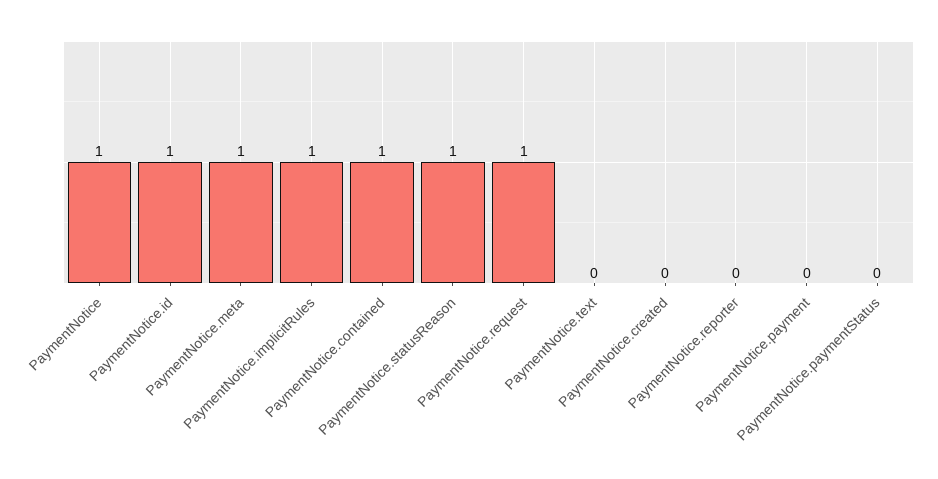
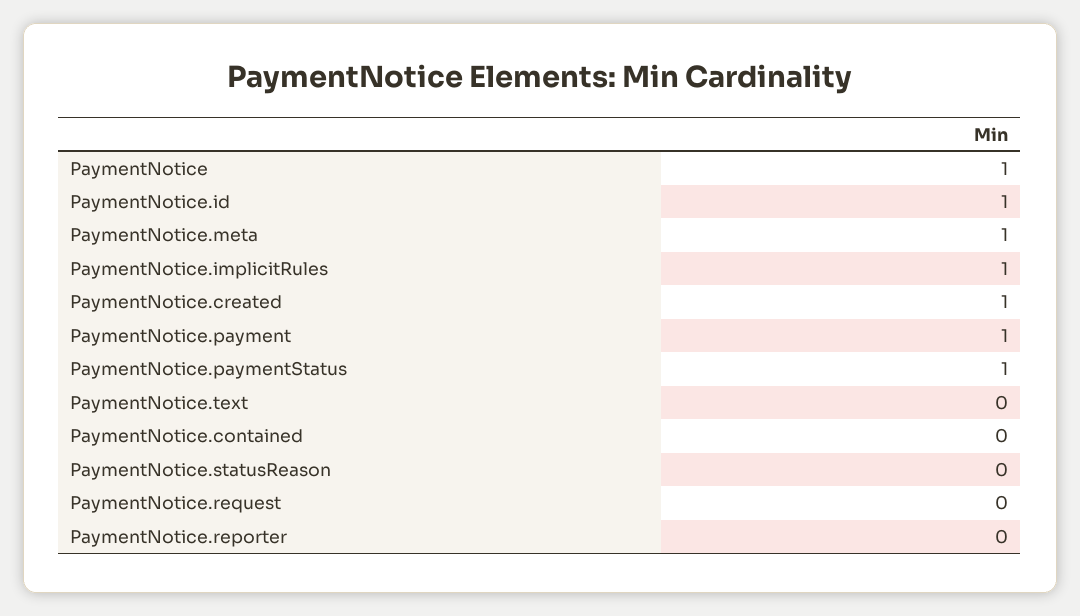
PaymentNotice.contained: 1 -> 0
PaymentNotice.statusReason: 1 -> 0
PaymentNotice.request: 1 -> 0
PaymentNotice.created: 0 -> 1
PaymentNotice.payment: 0 -> 1
PaymentNotice.paymentStatus: 0 -> 1

